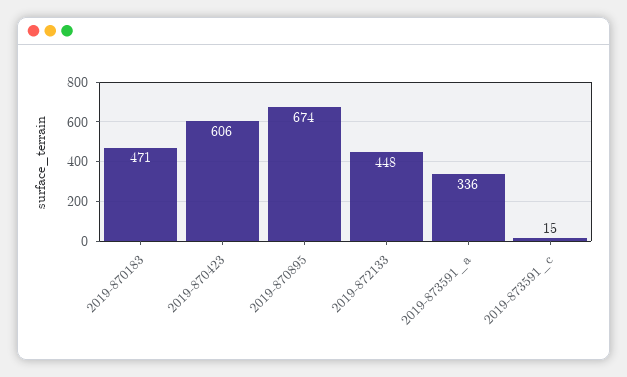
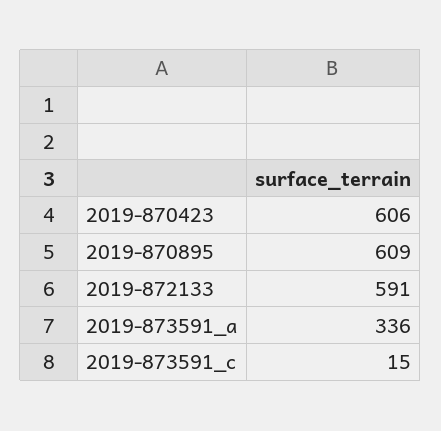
2019-870183: 471 -> none
2019-870895: 674 -> 609
2019-872133: 448 -> 591

